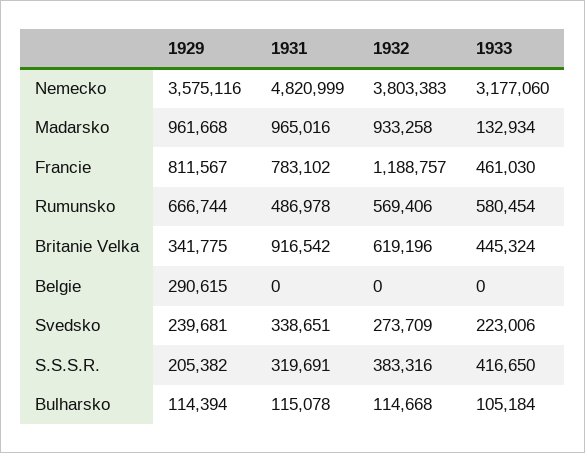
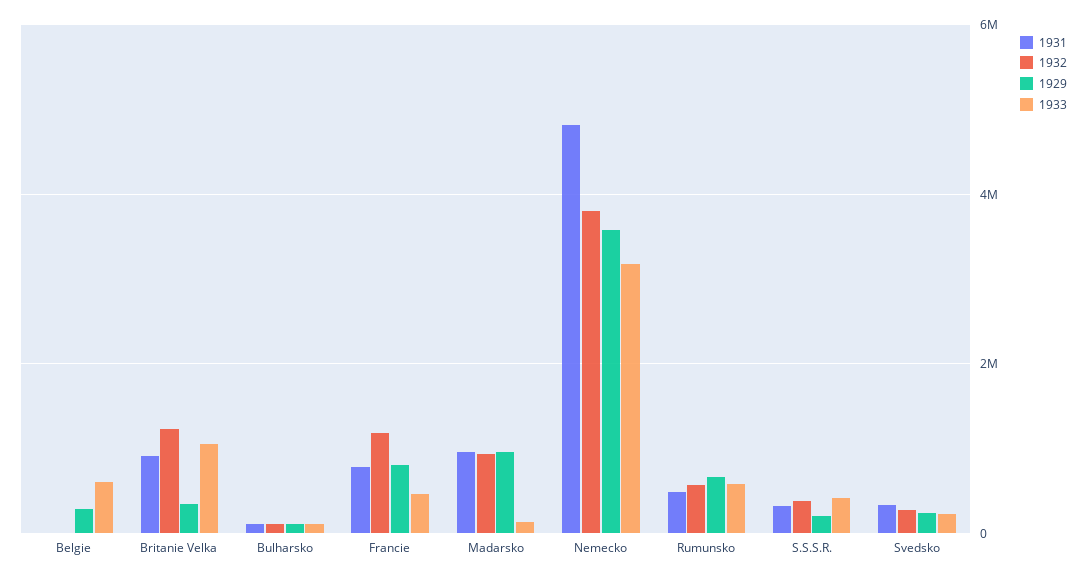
1932, Britanie Velka: 619196 -> 1200000
1933, Britanie Velka: 445324 -> 1000000
1933, Belgie: 0 -> 600000

